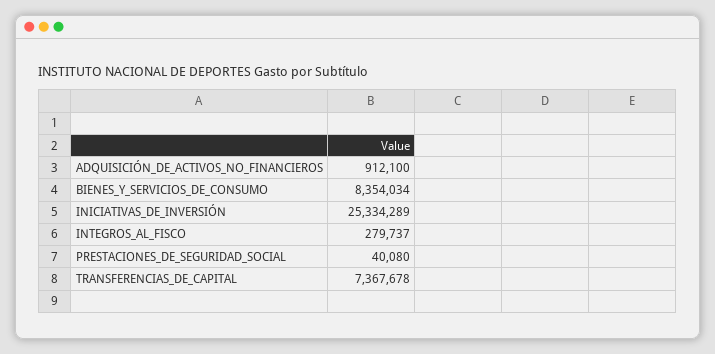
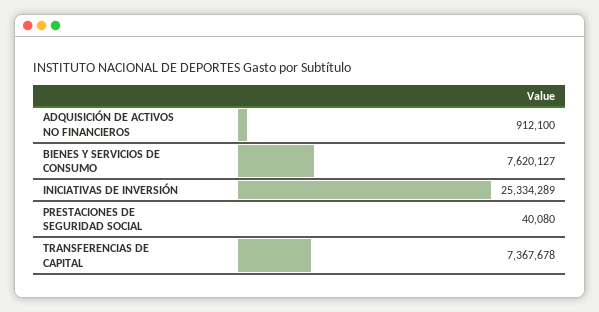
BIENES_Y_SERVICIOS_DE_CONSUMO: 8354034 -> 7620127
INTEGROS_AL_FISCO: 279737 -> none

